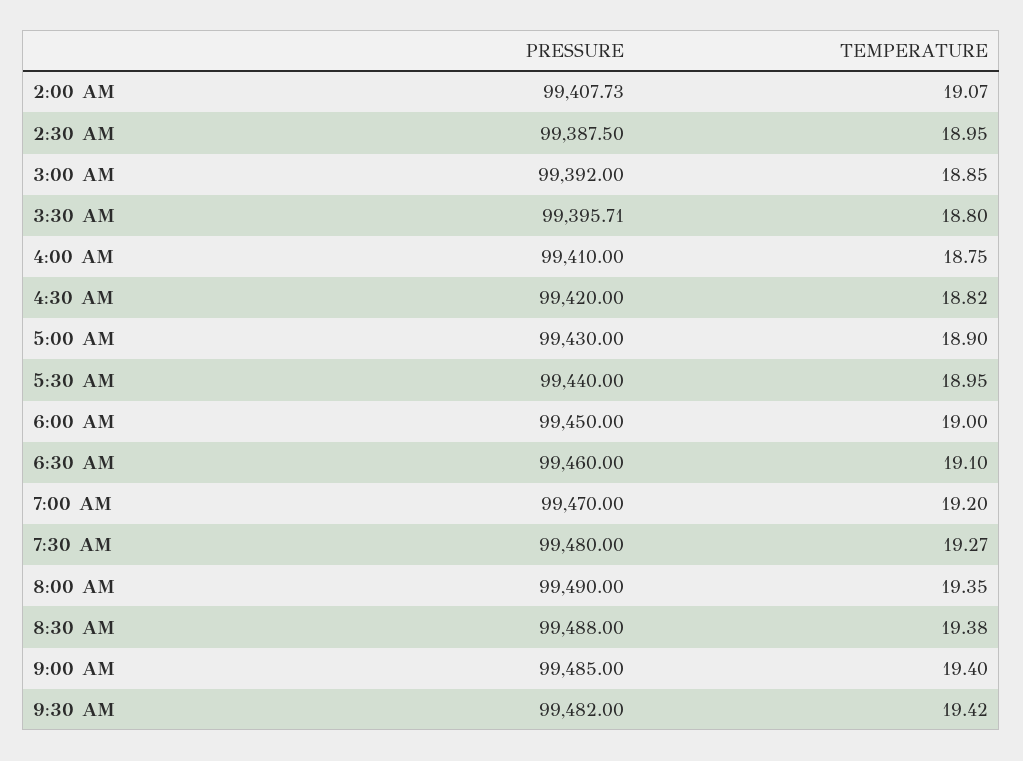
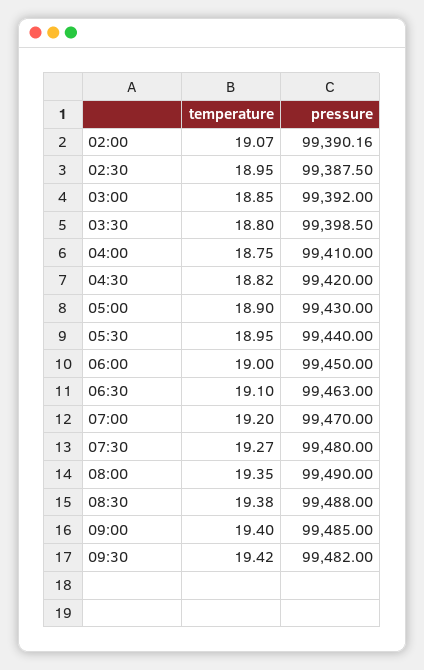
PRESSURE, 2:00 AM: 99407.73 -> 99390.16
PRESSURE, 3:30 AM: 99395.71 -> 99398.5
PRESSURE, 6:30 AM: 99460 -> 99463

